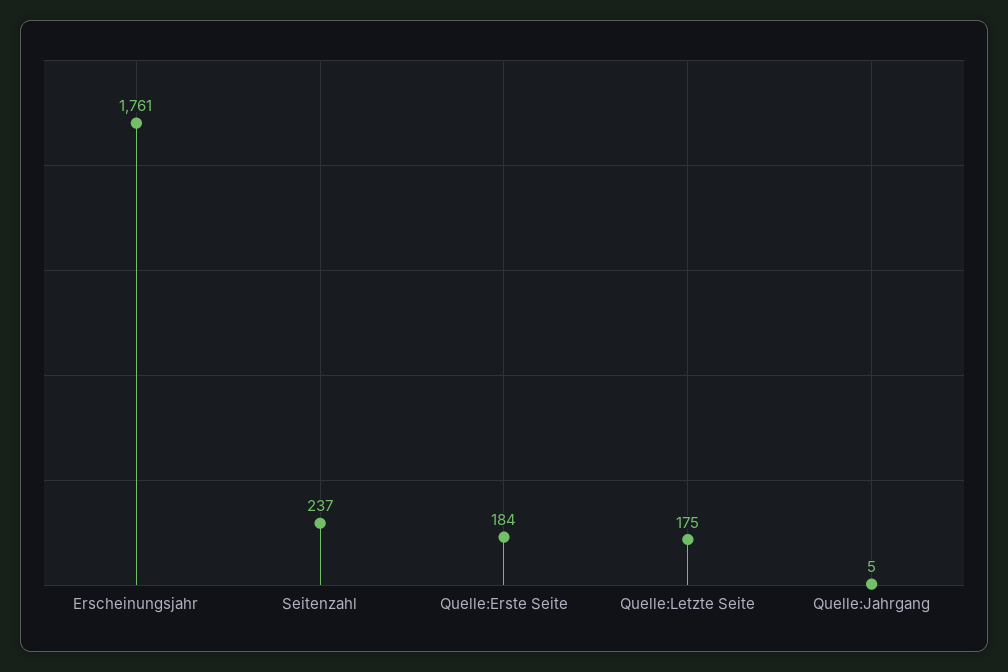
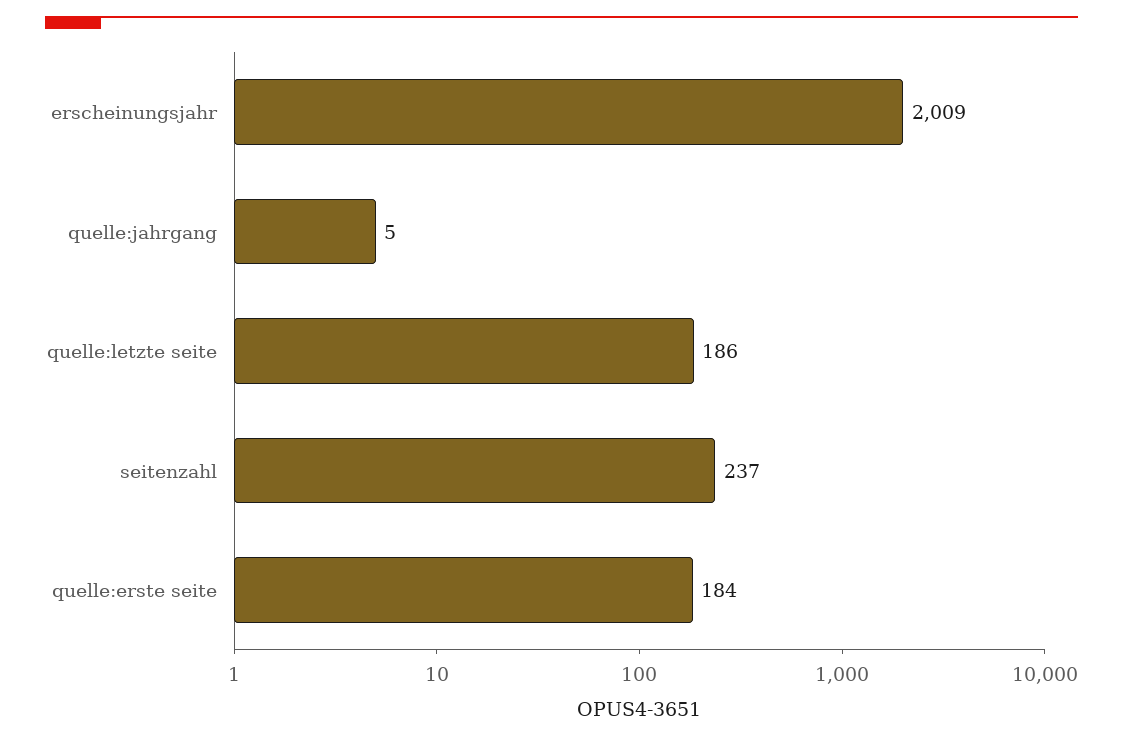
Erscheinungsjahr: 1761 -> 2009
Quelle:Letzte Seite: 175 -> 186

